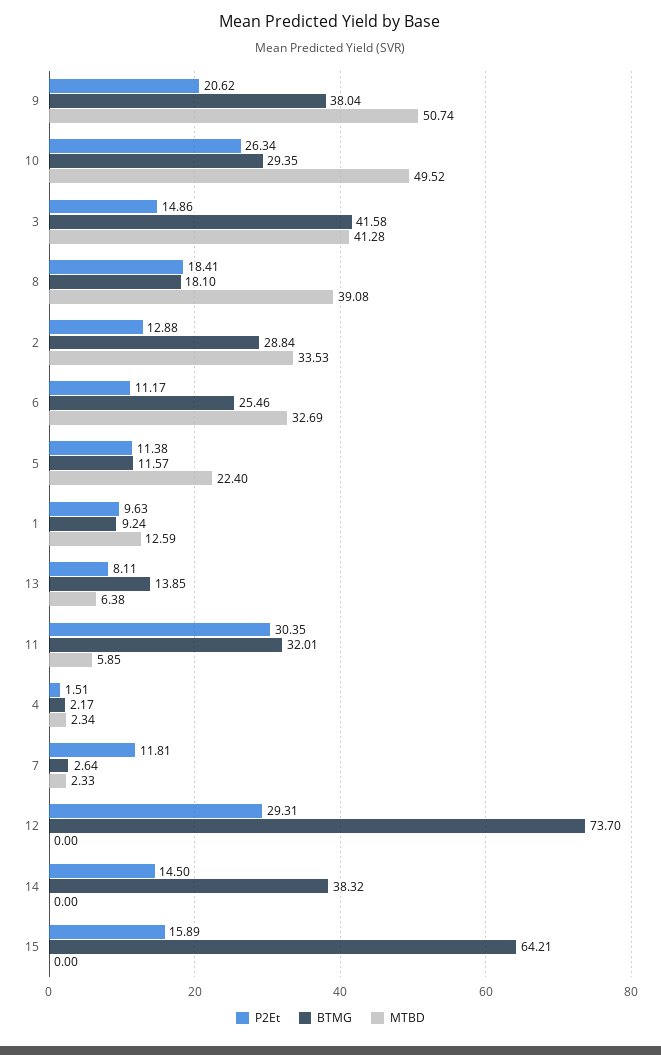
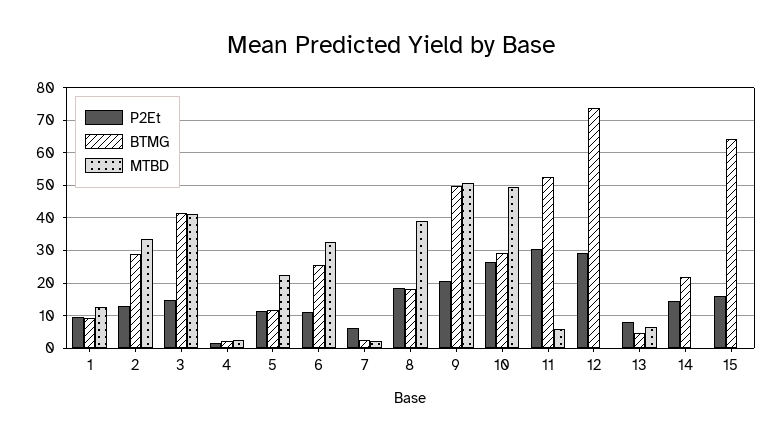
BTMG, 9: 38.04 -> 50
BTMG, 13: 13.85 -> 4
BTMG, 11: 32.01 -> 52
P2Et, 7: 11.81 -> 6
BTMG, 14: 38.32 -> 22

